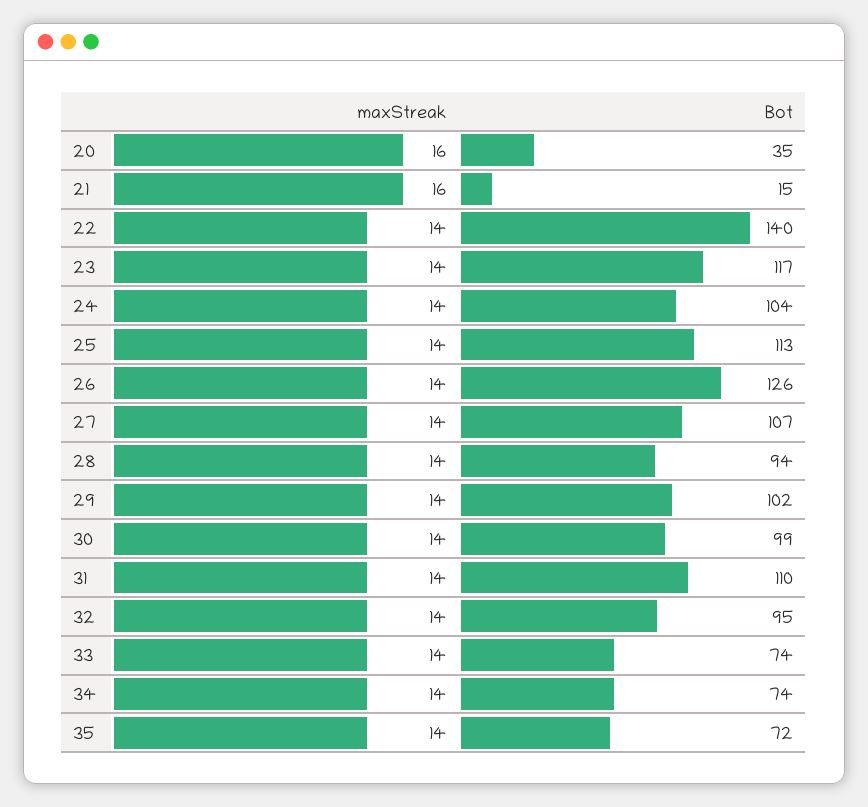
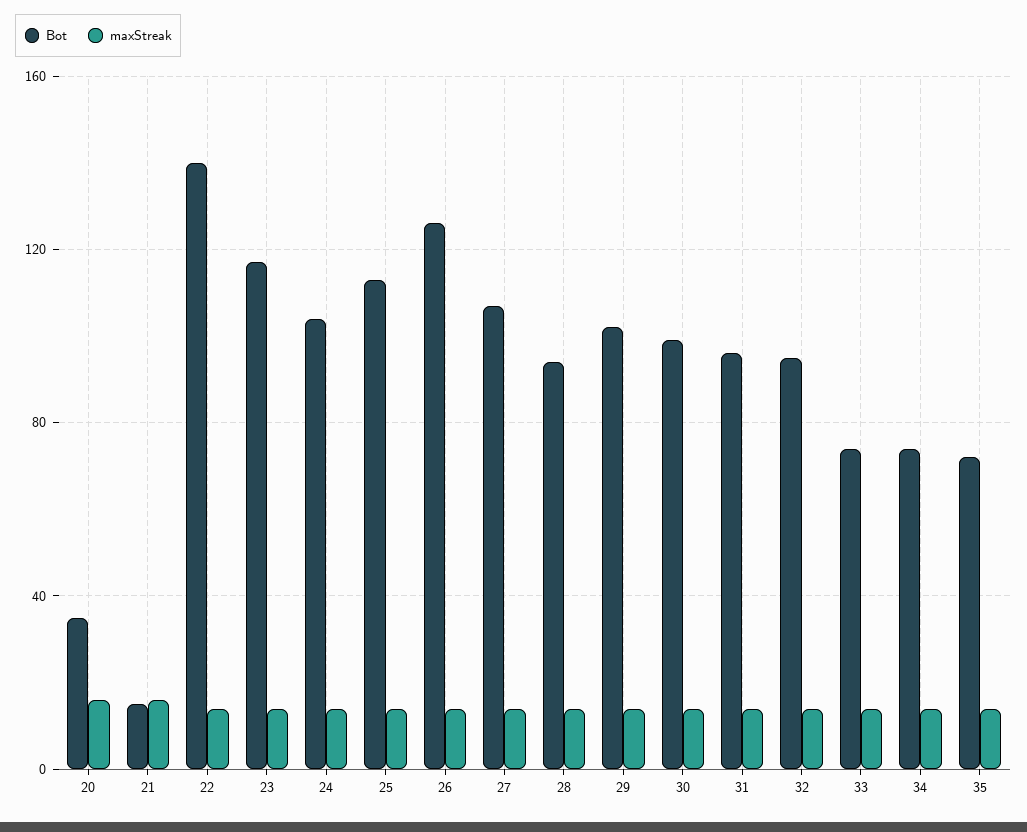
Bot, 31: 110 -> 95

